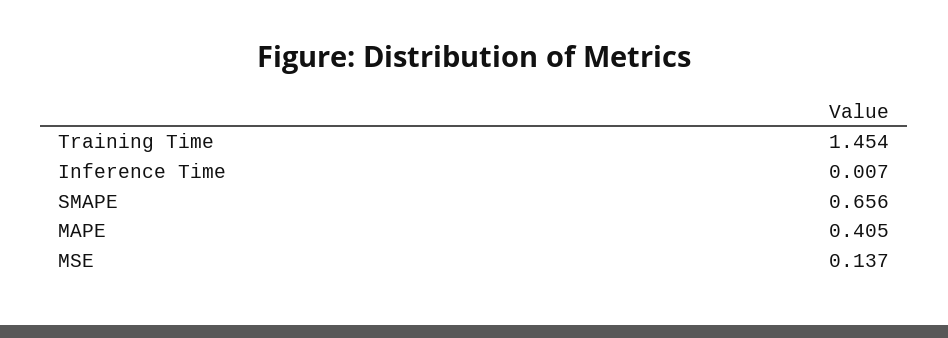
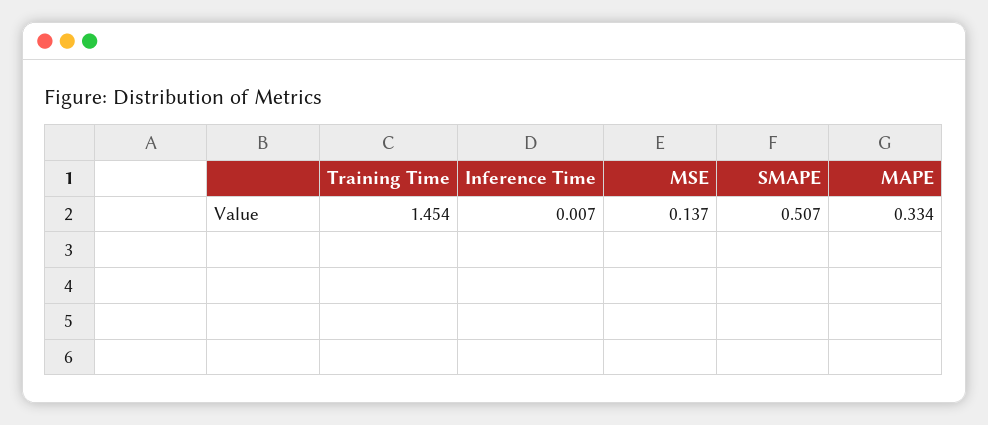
SMAPE: 0.656 -> 0.507
MAPE: 0.405 -> 0.334

